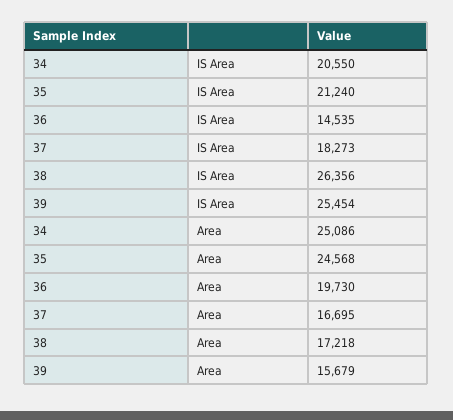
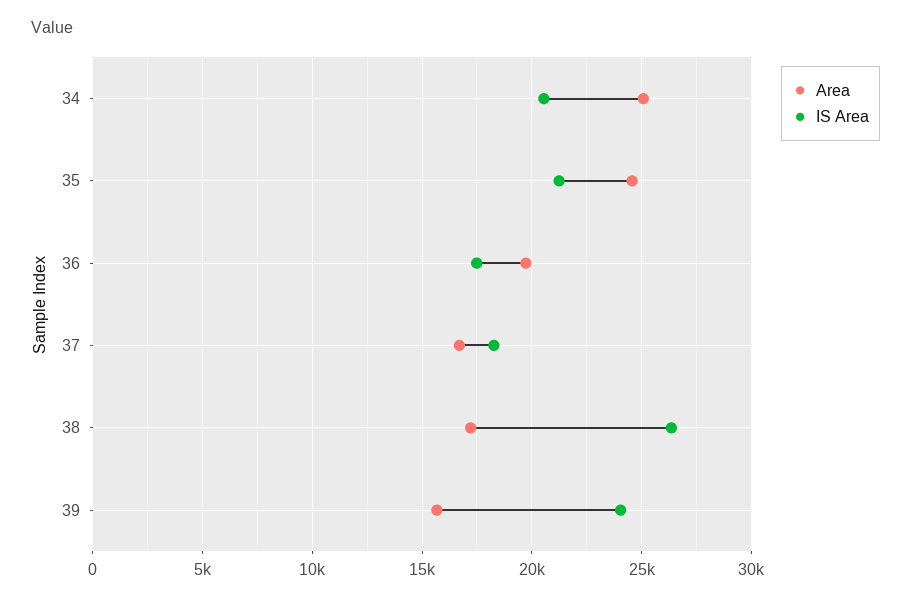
IS Area, 36: 14535 -> 17500
IS Area, 39: 25454 -> 24000

